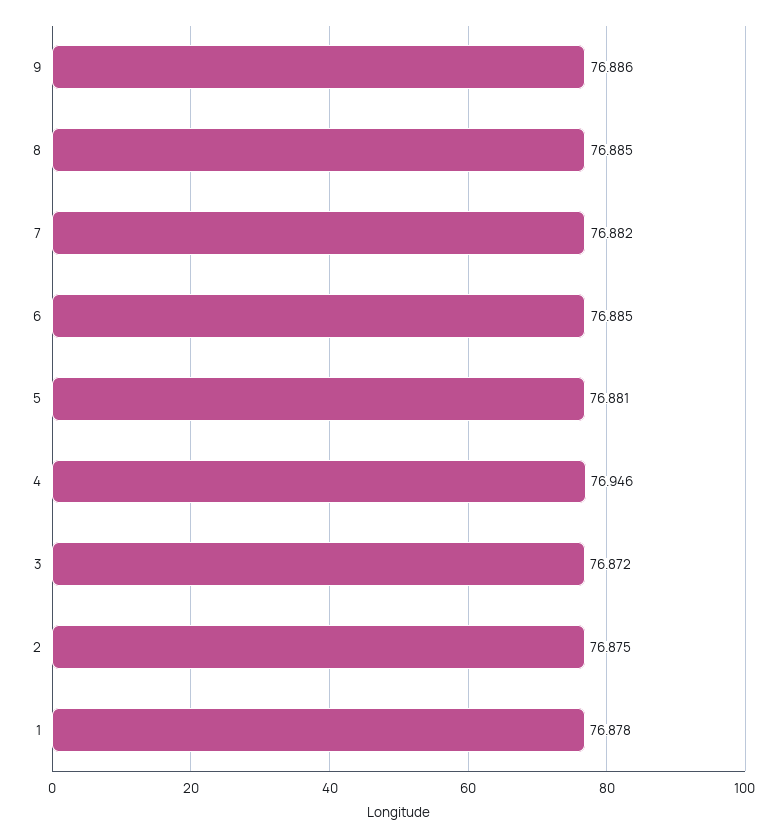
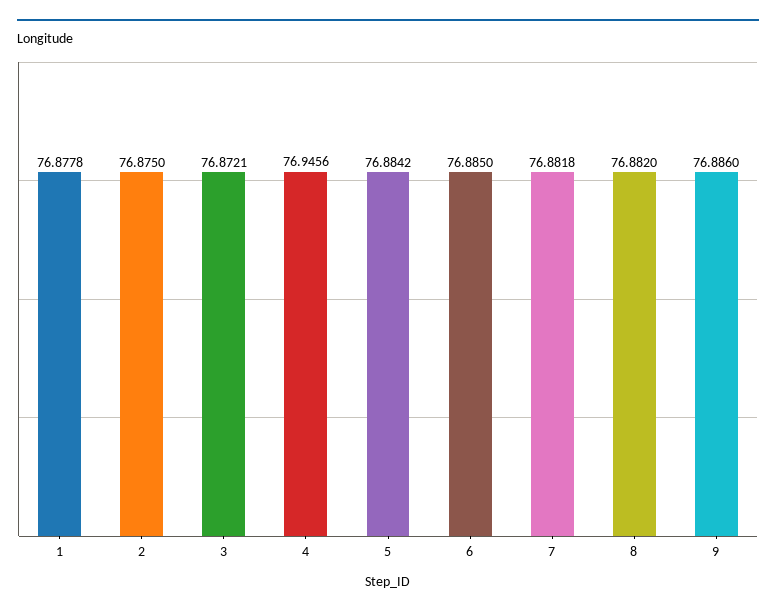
8: 76.885 -> 76.882
5: 76.881 -> 76.8842

